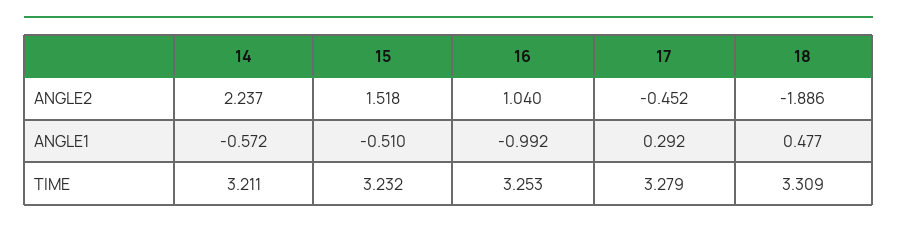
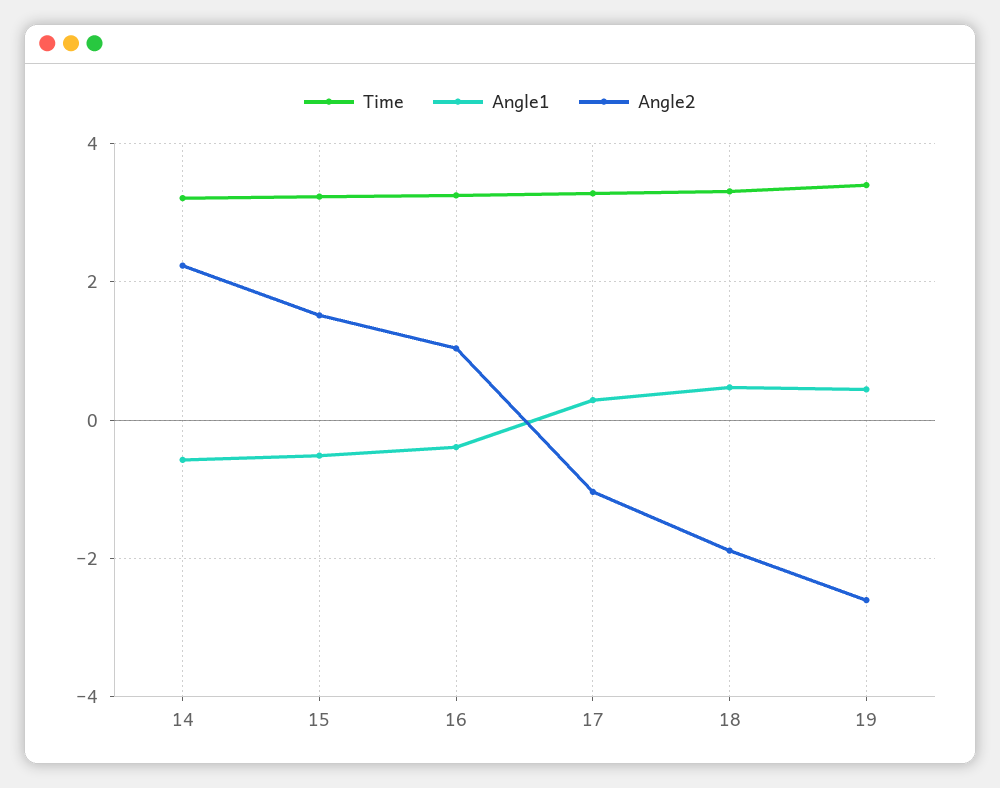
ANGLE2, 17: -0.452 -> -1
ANGLE1, 16: -0.992 -> -0.4
TIME, 19: none -> 3.4
ANGLE1, 19: none -> 0.4
ANGLE2, 19: none -> -2.6

